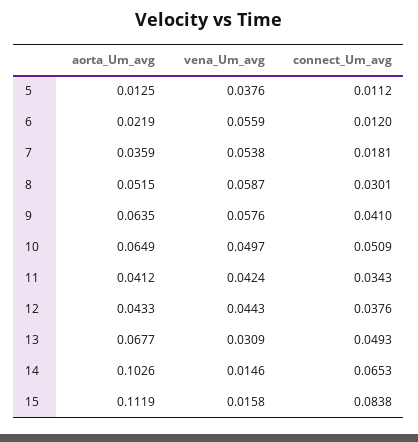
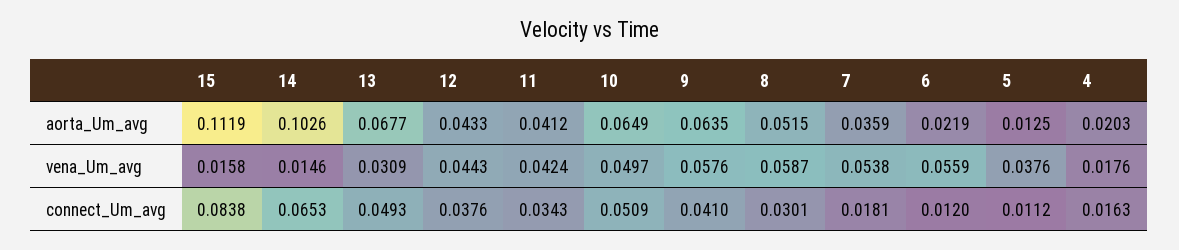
aorta_Um_avg, 4: none -> 0.0203
vena_Um_avg, 4: none -> 0.0176
connect_Um_avg, 4: none -> 0.0163

